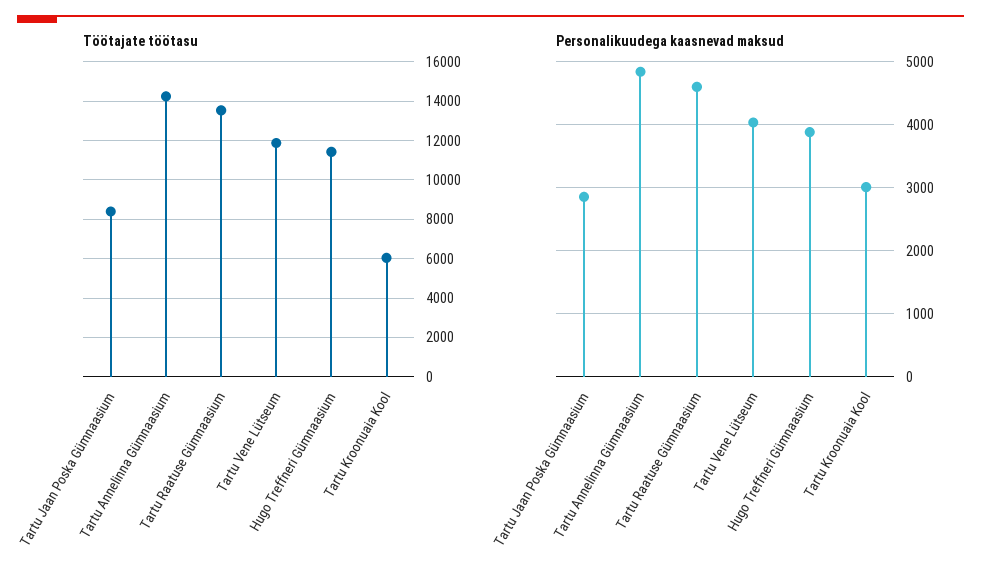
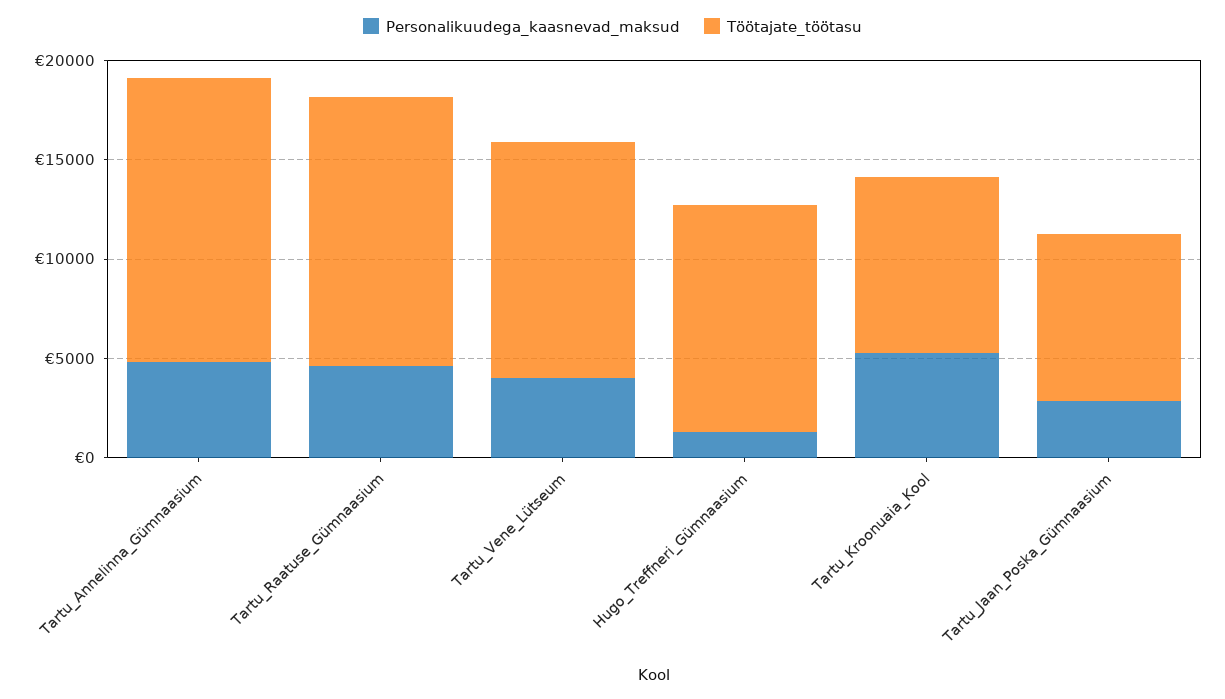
Töötajate töötasu, Tartu Kroonuaia Kool: 6000 -> 9000
Personalikuudega kaasnevad maksud, Hugo Treffneri Gümnaasium: 3900 -> 1000
Personalikuudega kaasnevad maksud, Tartu Kroonuaia Kool: 3000 -> 5000

